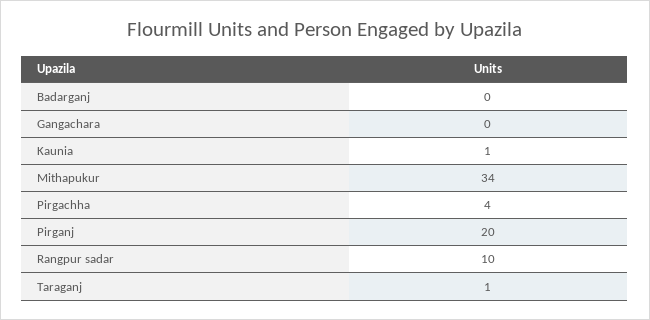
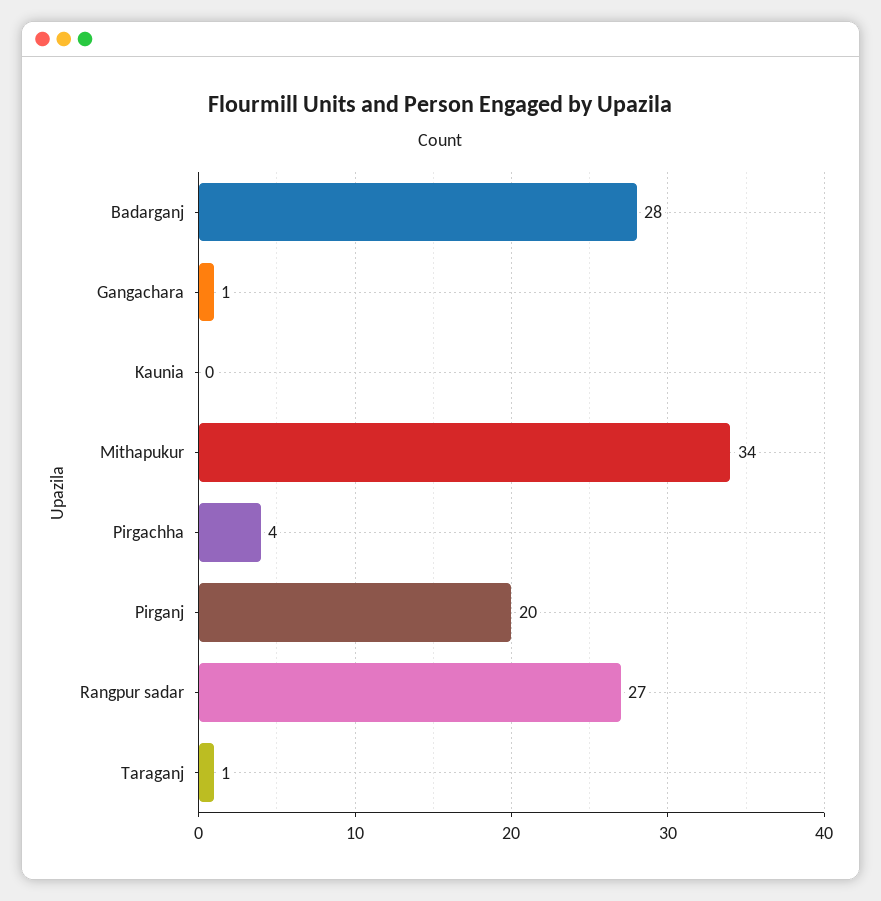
Badarganj: 0 -> 28
Gangachara: 0 -> 1
Kaunia: 1 -> 0
Rangpur sadar: 10 -> 27

